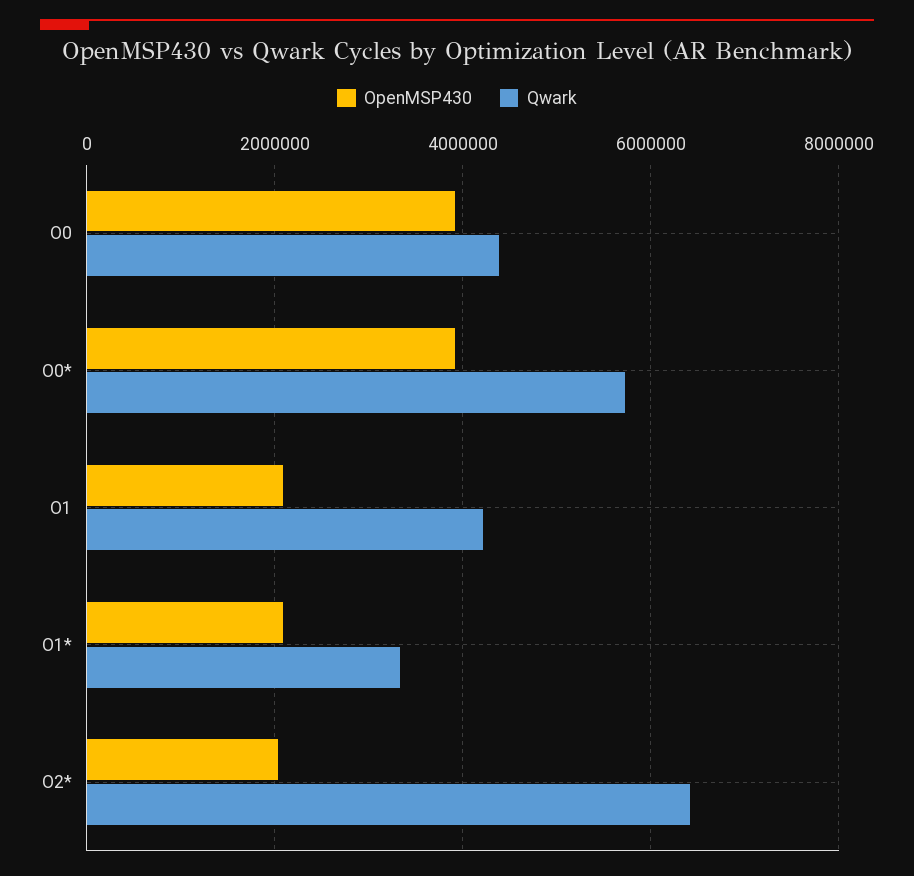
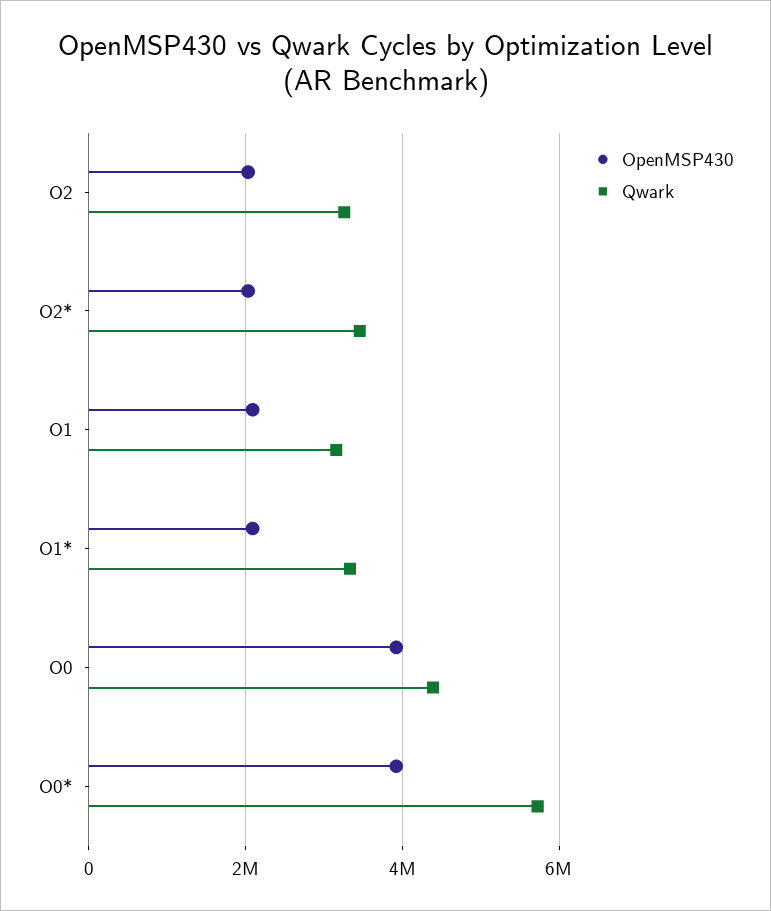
Qwark, O1: 4200000 -> 3200000
Qwark, O2*: 6400000 -> 3400000
OpenMSP430, O2: none -> 2000000
Qwark, O2: none -> 3200000

